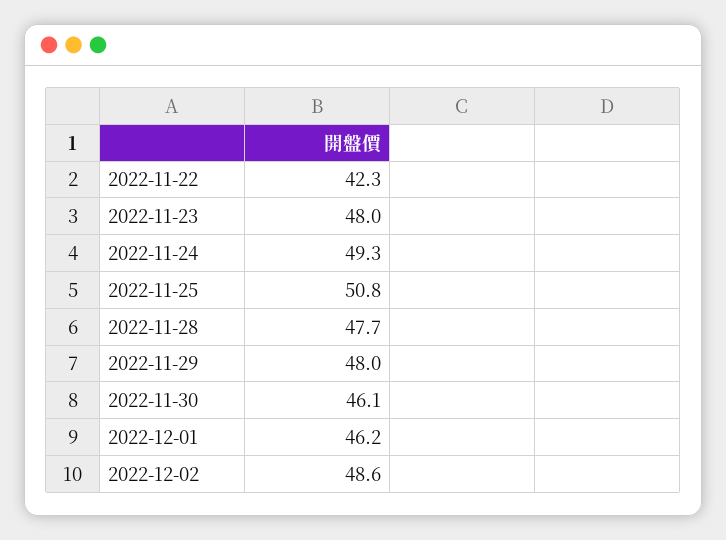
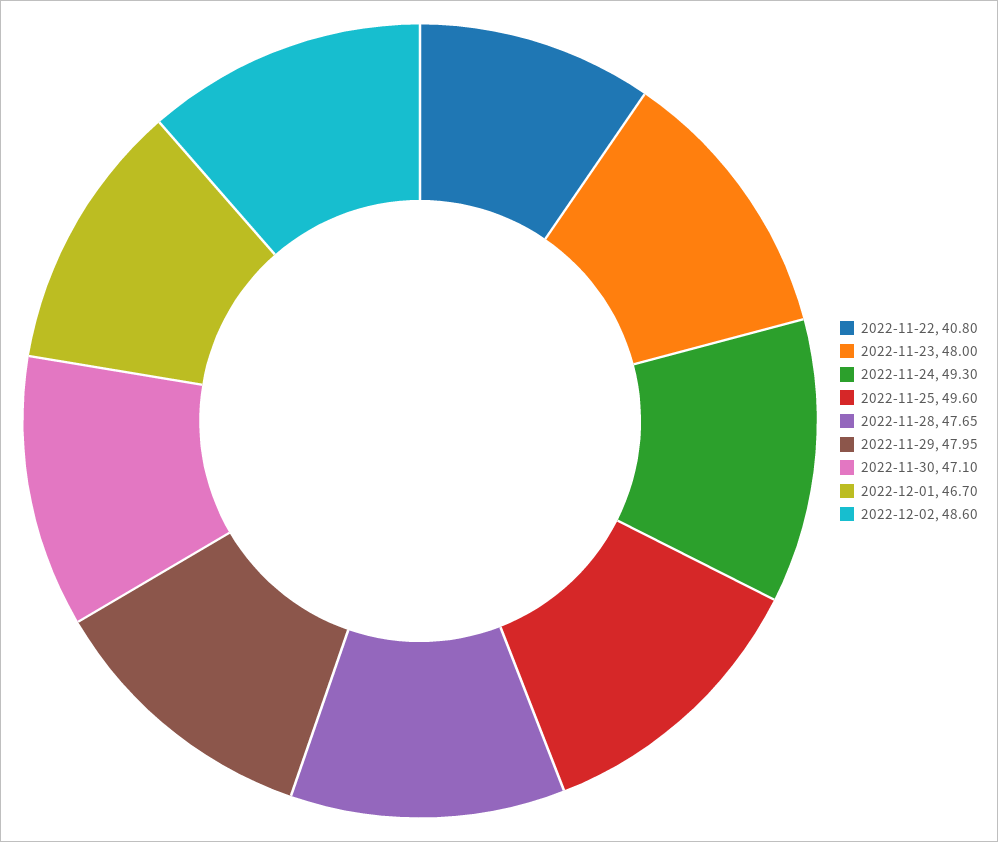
2022-11-22: 42.3 -> 40.8
2022-11-25: 50.8 -> 49.6
2022-11-30: 46.1 -> 47.1
2022-12-01: 46.2 -> 46.7

